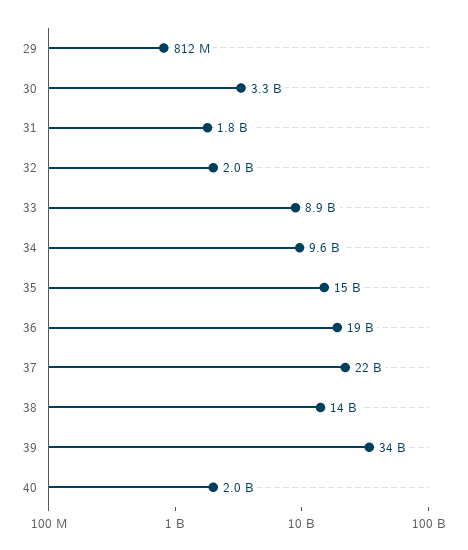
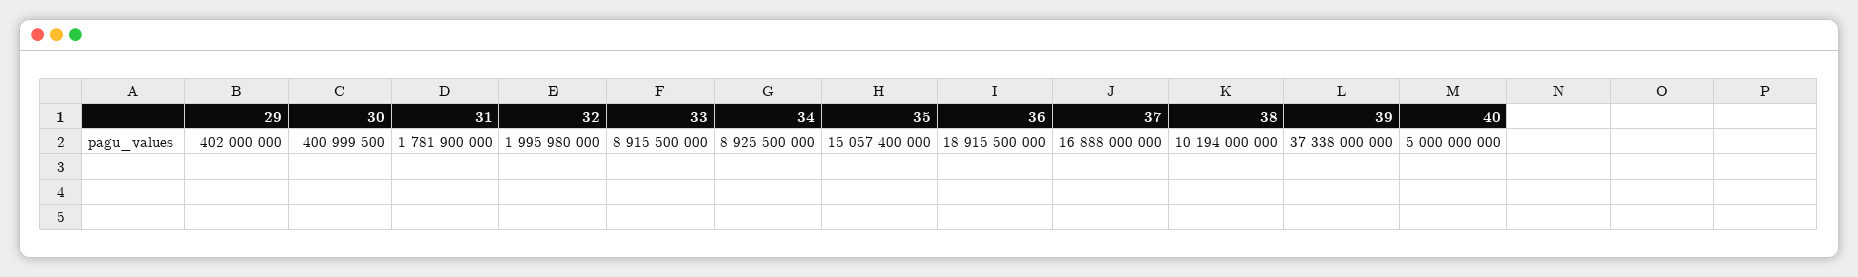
29: 812000000 -> 402000000
30: 3300000000 -> 400999500
34: 9600000000 -> 8925500000
37: 22000000000 -> 16888000000
38: 14000000000 -> 10194000000
39: 34000000000 -> 37338000000
40: 2000000000 -> 5000000000

